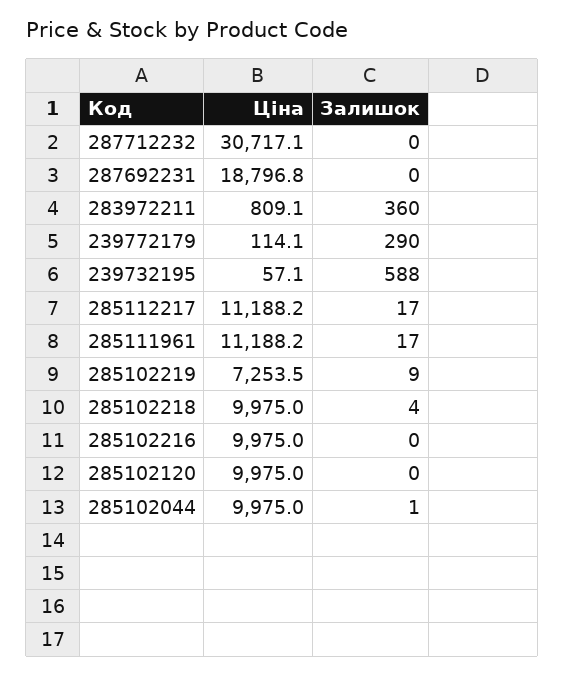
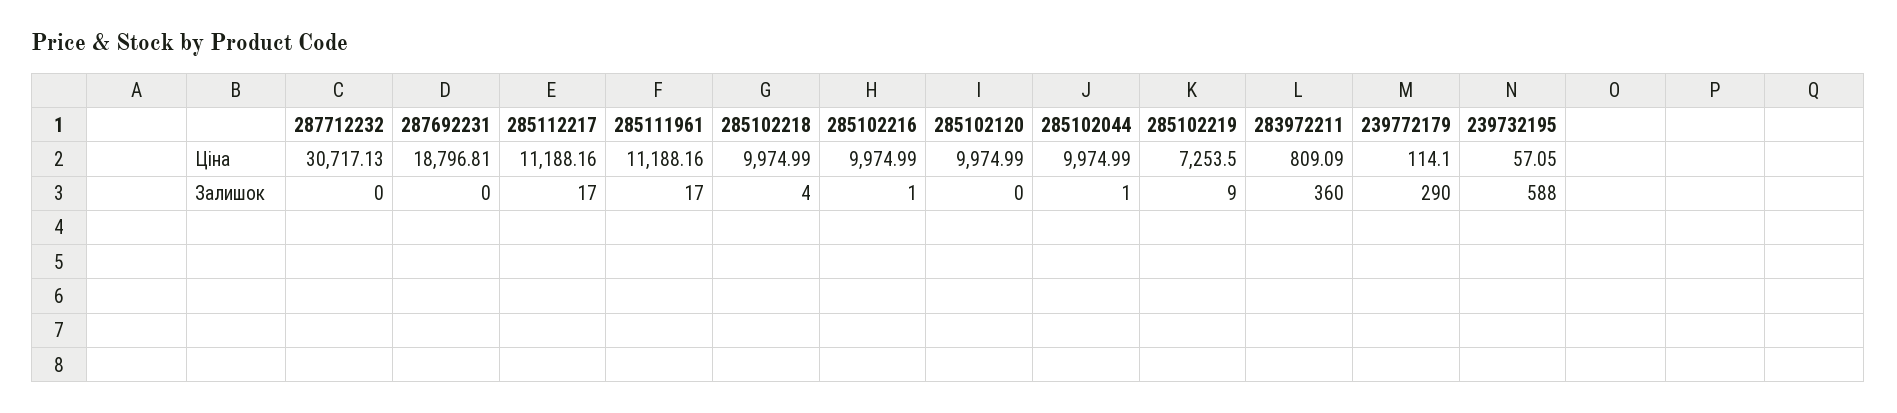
Залишок, 285102216: 0 -> 1

